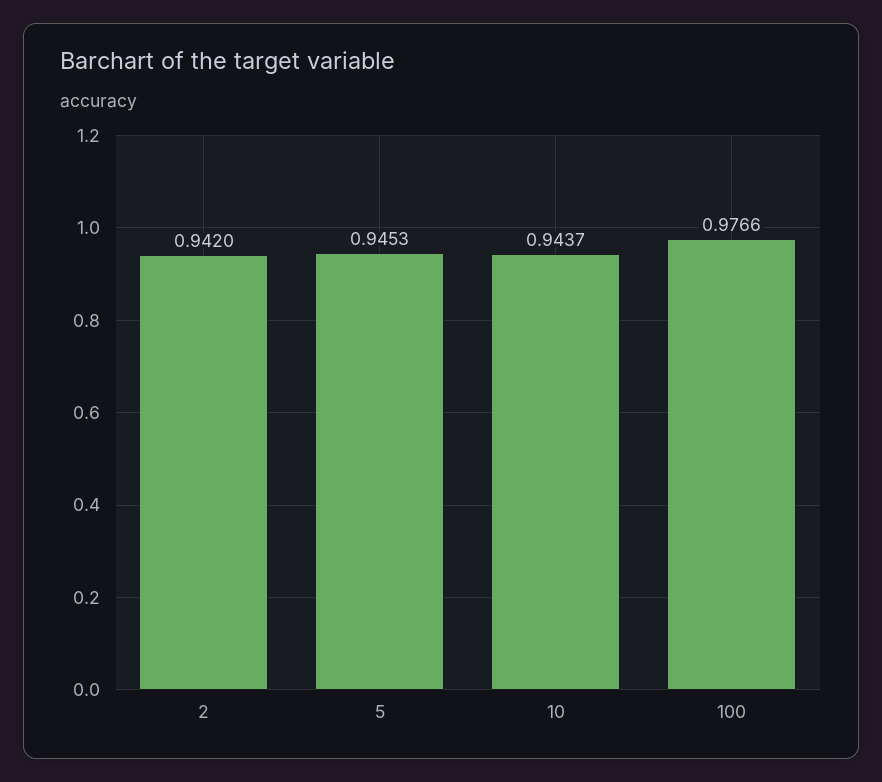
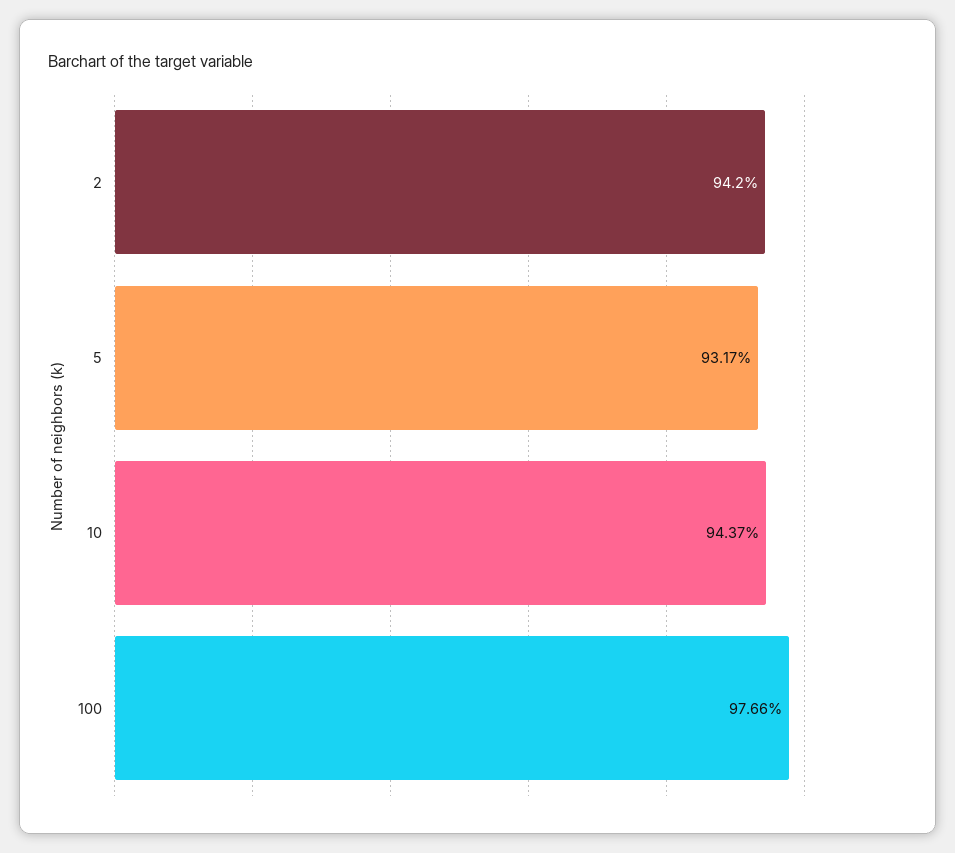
5: 0.9453 -> 0.9317

